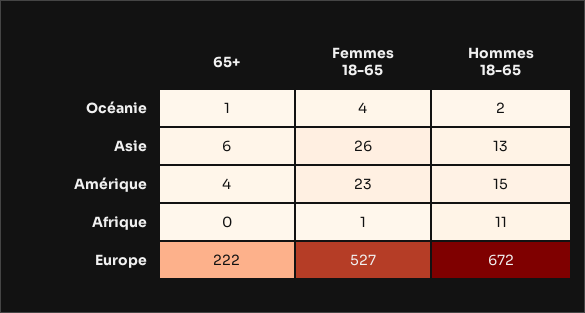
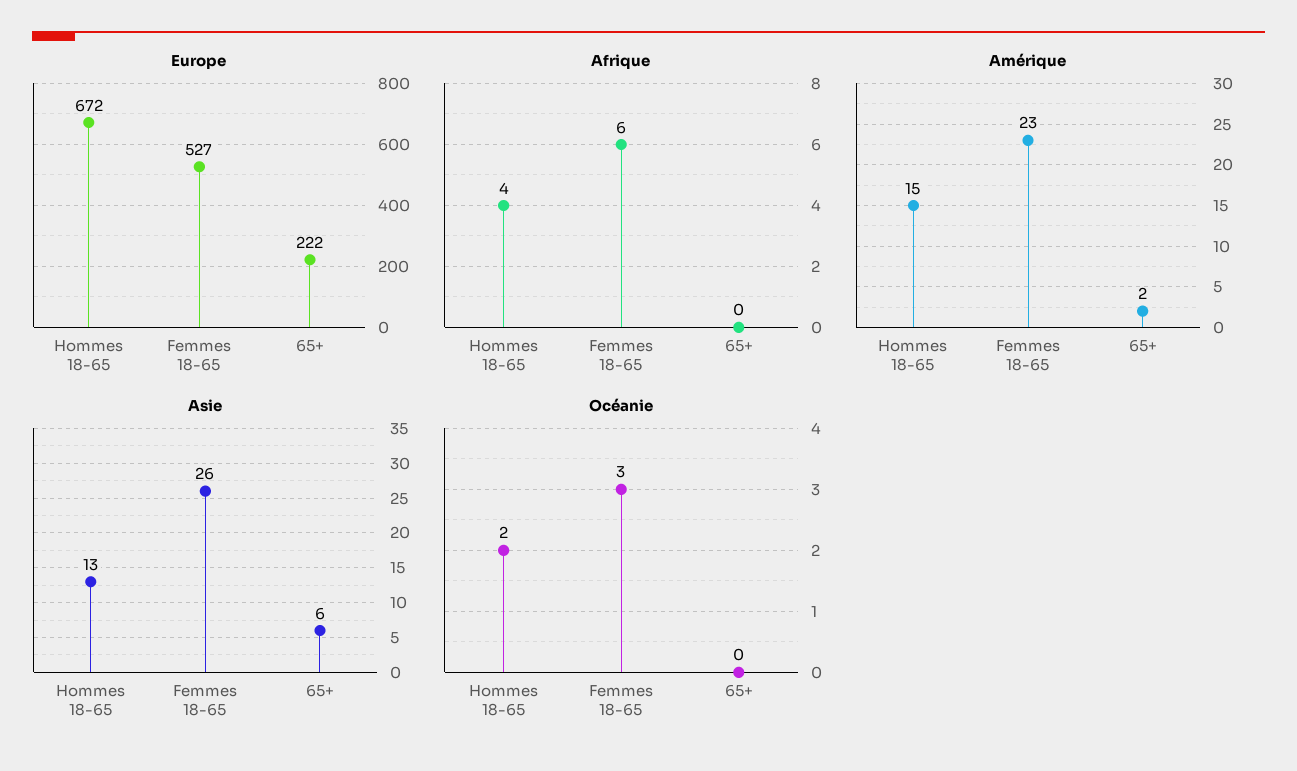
Océanie, 65+: 1 -> 0
Océanie, Femmes 18-65: 4 -> 3
Amérique, 65+: 4 -> 2
Afrique, Femmes 18-65: 1 -> 6
Afrique, Hommes 18-65: 11 -> 4

